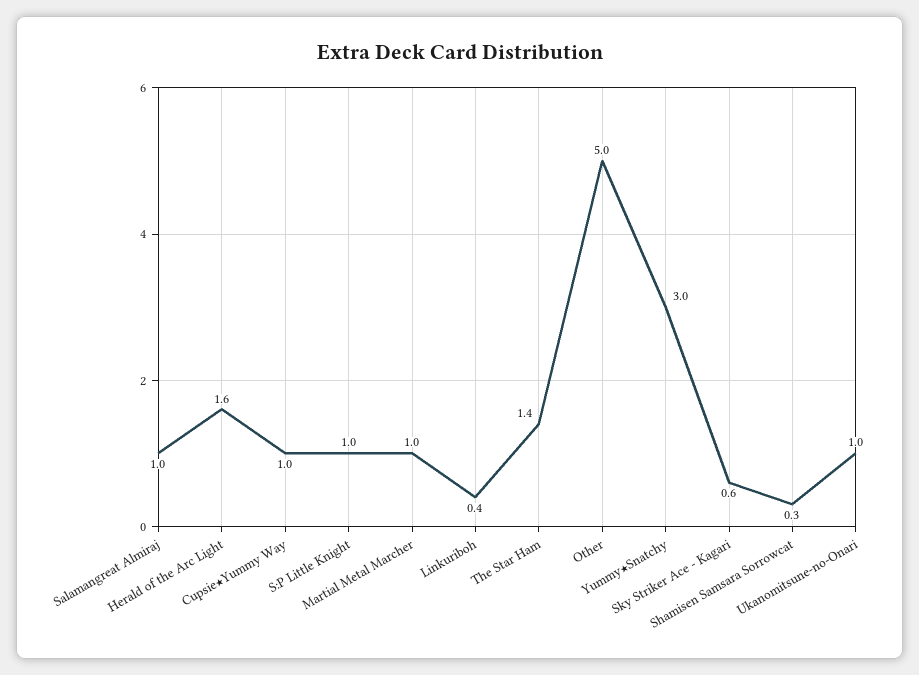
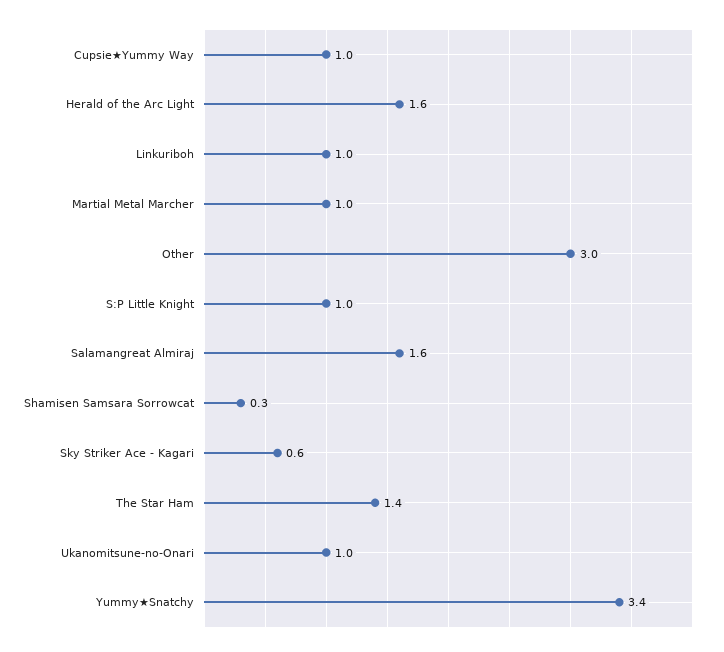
Salamangreat Almiraj: 1 -> 1.6
Linkuriboh: 0.4 -> 1
Other: 5 -> 3
Yummy★Snatchy: 3 -> 3.4

